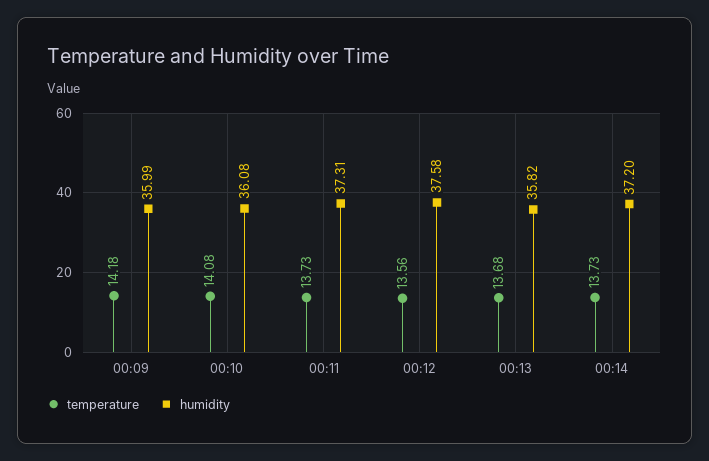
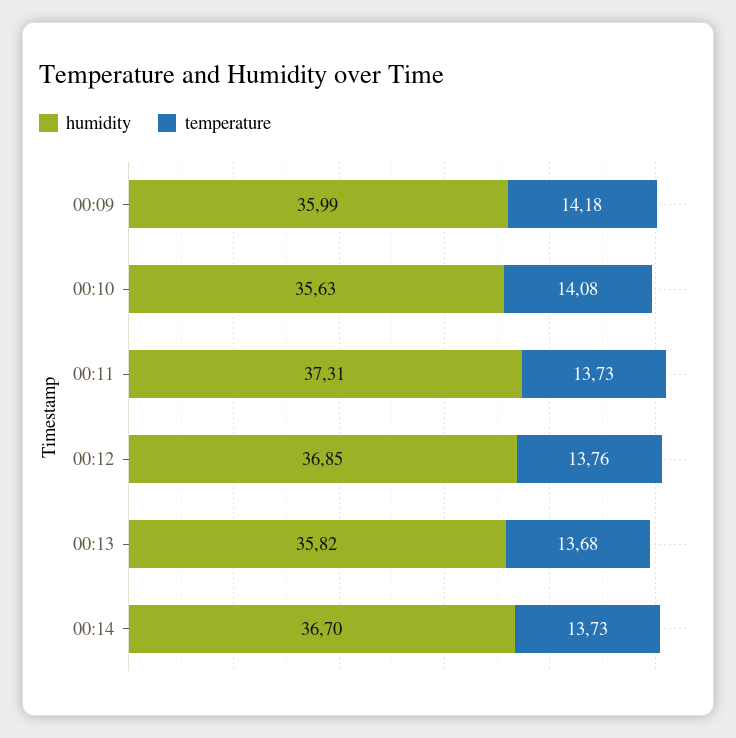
humidity, 00:10: 36.08 -> 35.63
temperature, 00:12: 13.56 -> 13.76
humidity, 00:12: 37.58 -> 36.85
humidity, 00:14: 37.2 -> 36.7

